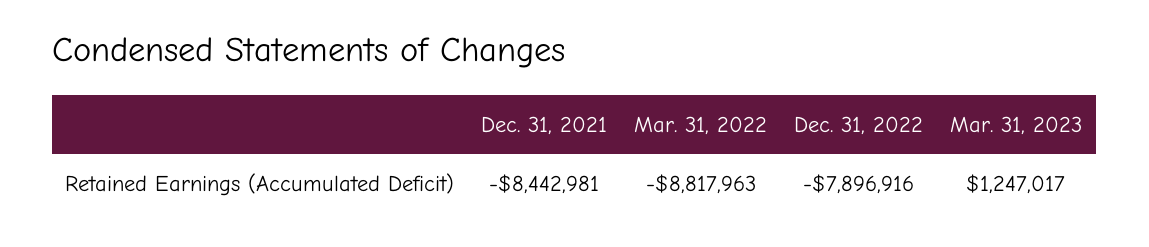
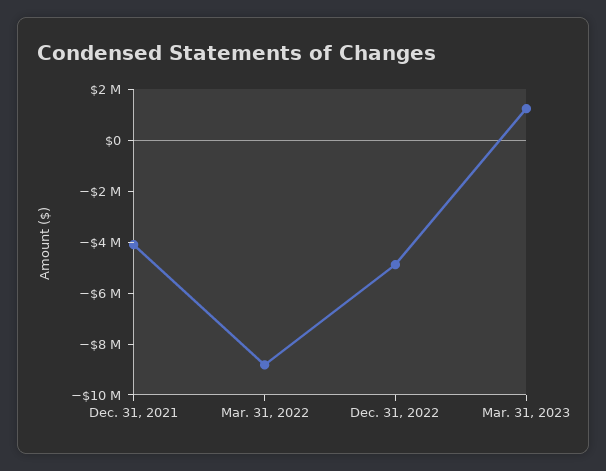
Dec. 31, 2021: -8442981 -> -4000000
Dec. 31, 2022: -7896916 -> -5000000

